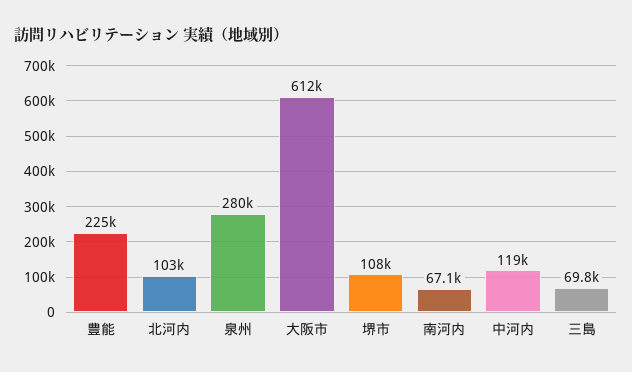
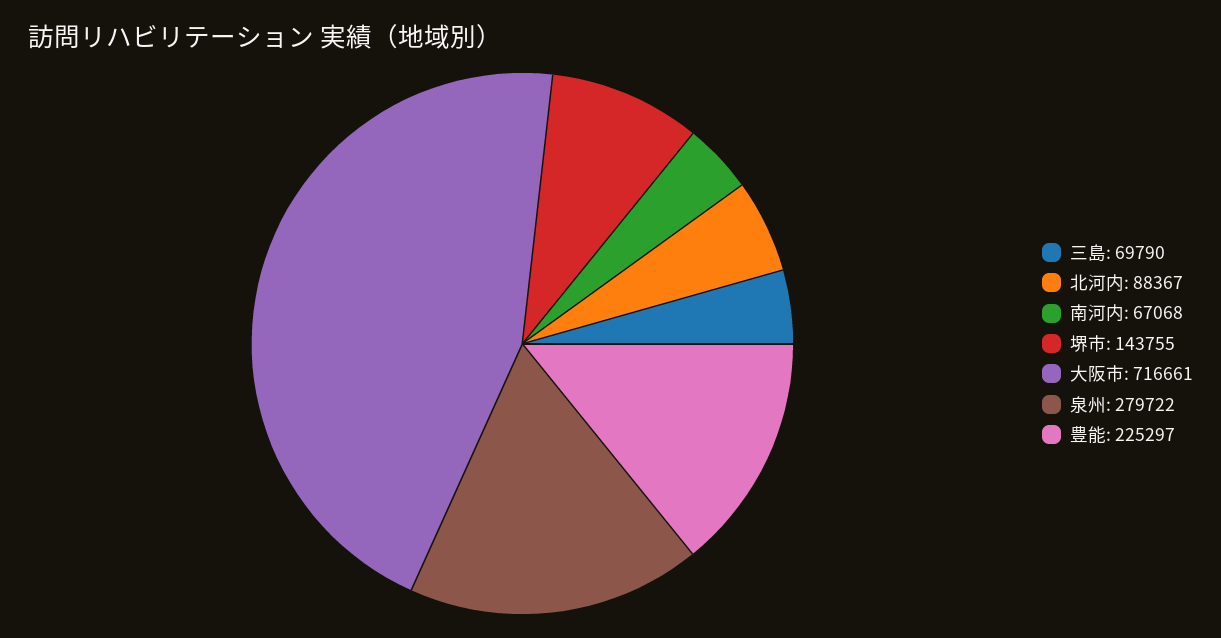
北河内: 103000 -> 88367
大阪市: 612000 -> 716661
堺市: 108000 -> 143755
中河内: 119000 -> none

